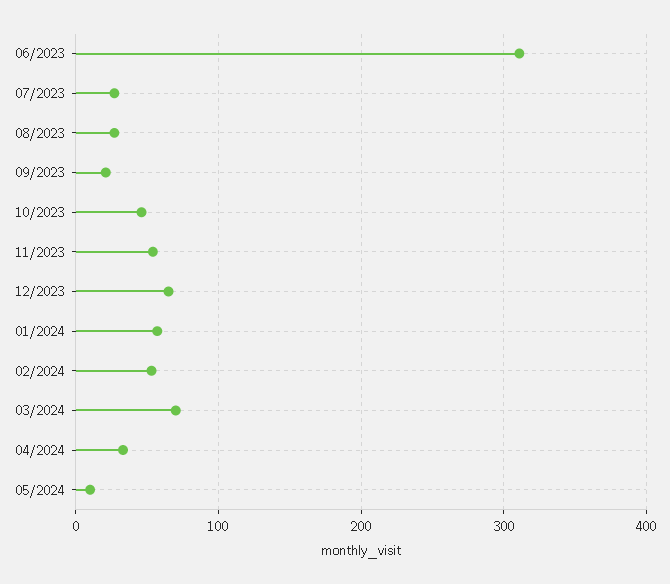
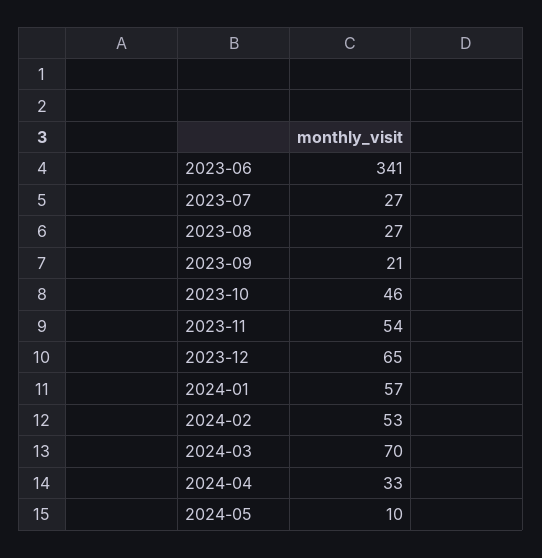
06/2023: 310 -> 341

